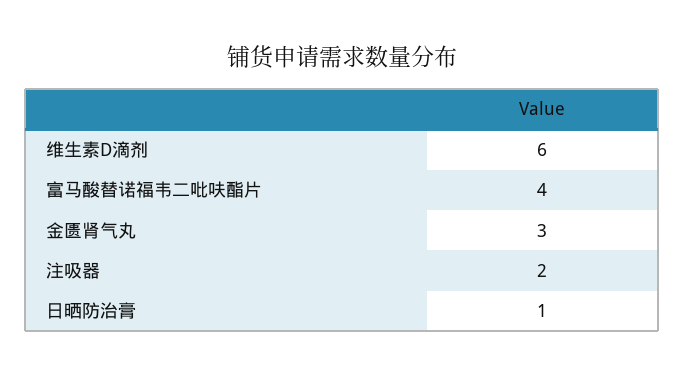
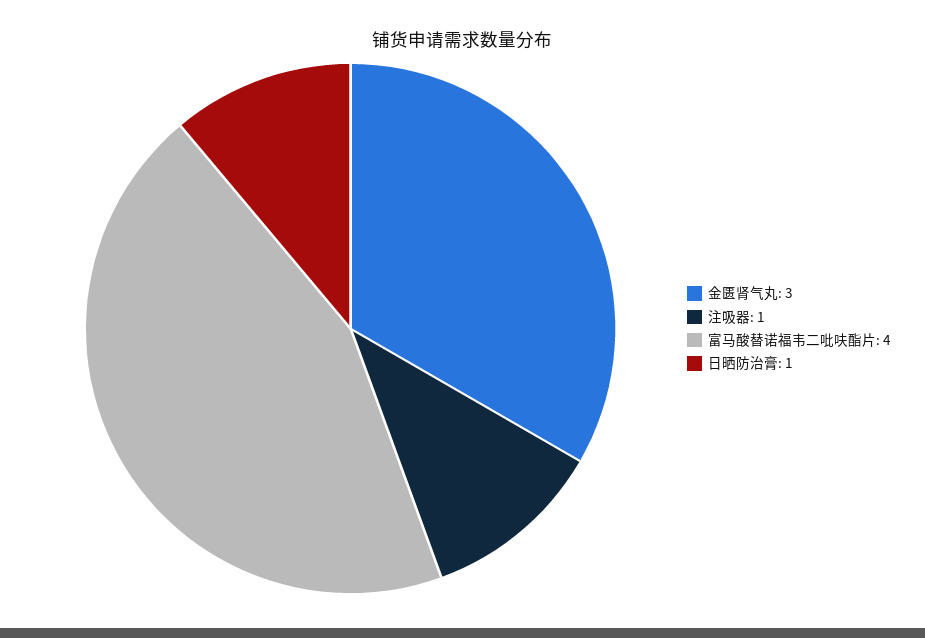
维生素D滴剂: 6 -> none
注吸器: 2 -> 1

